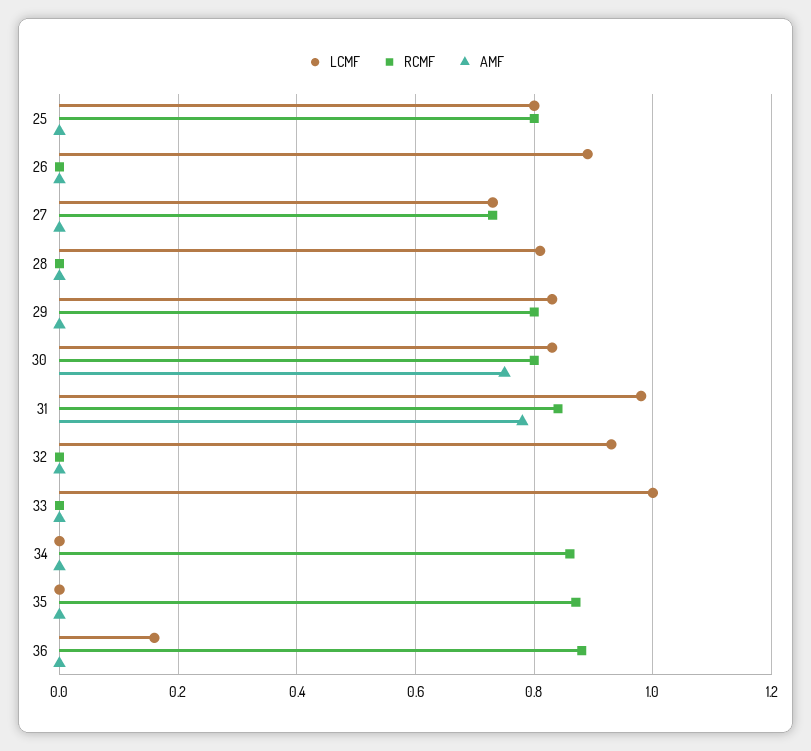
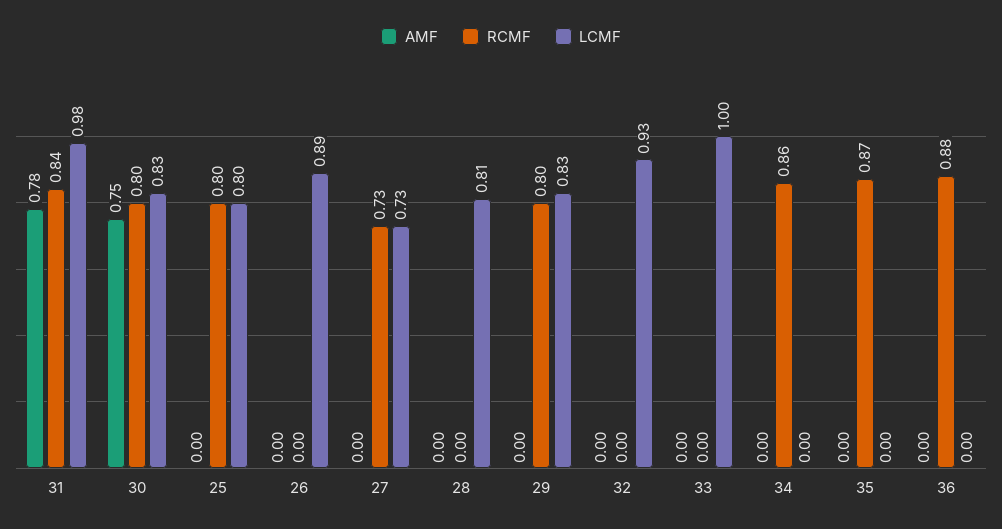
LCMF, 36: 0.15 -> 0

